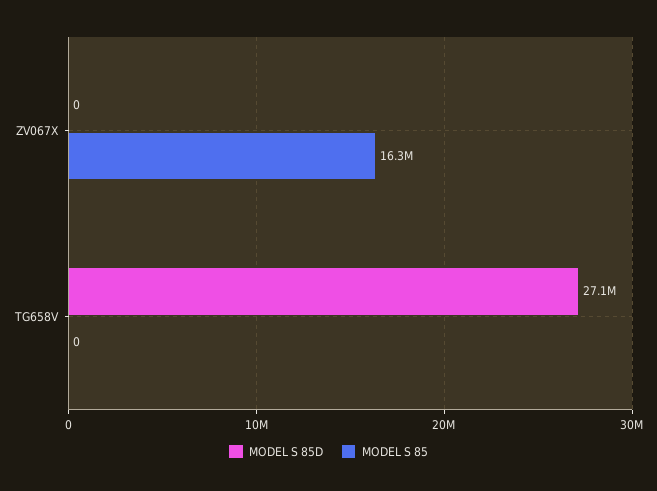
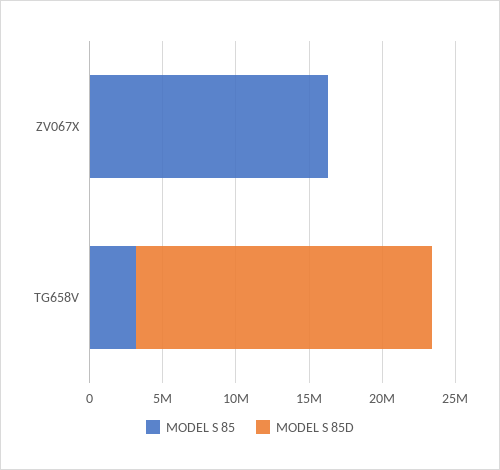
MODEL S 85D, TG658V: 27100000 -> 20000000
MODEL S 85, TG658V: 0 -> 3000000

